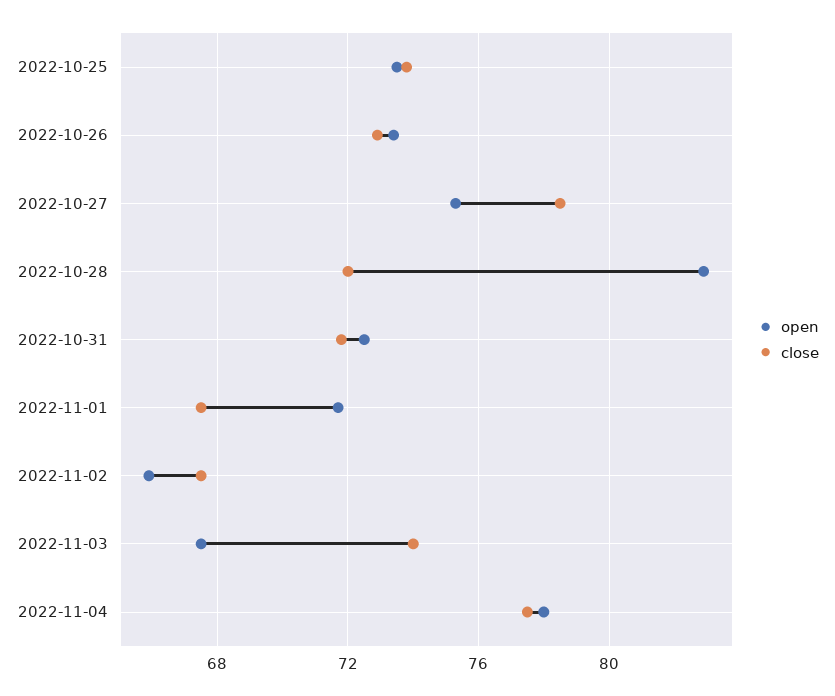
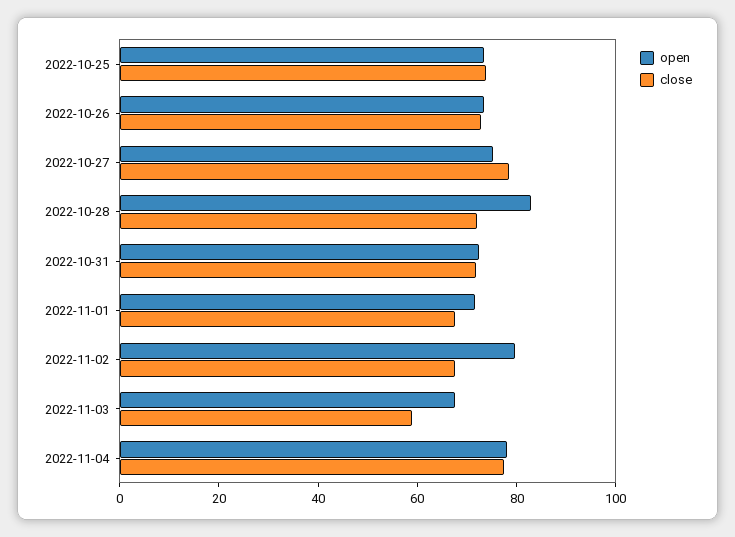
open, 2022-11-02: 66 -> 80
close, 2022-11-03: 74 -> 60

